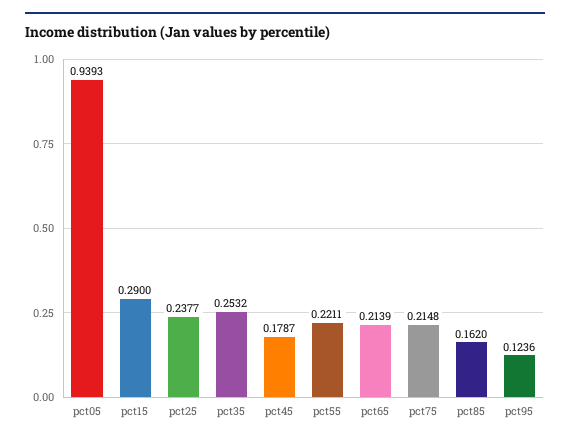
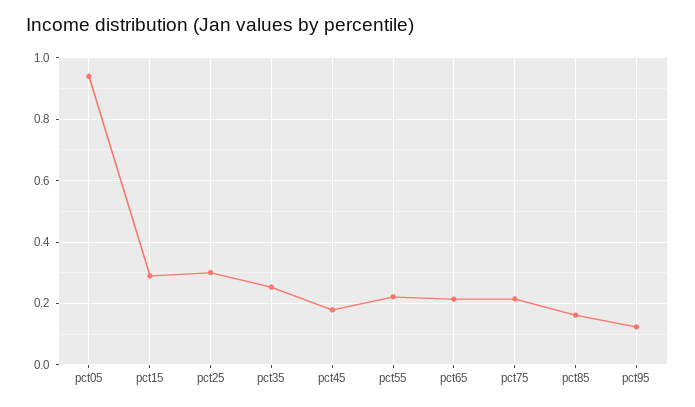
pct25: 0.2377 -> 0.3

